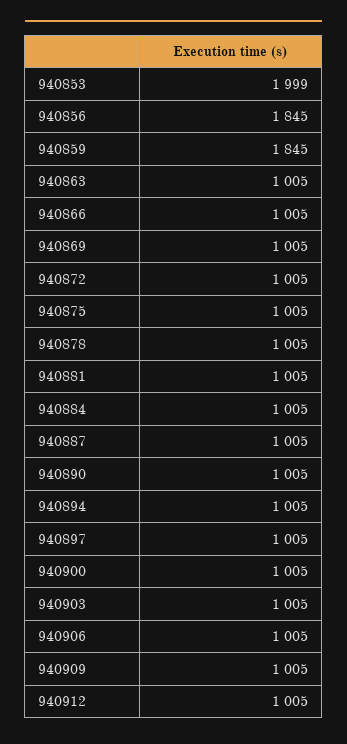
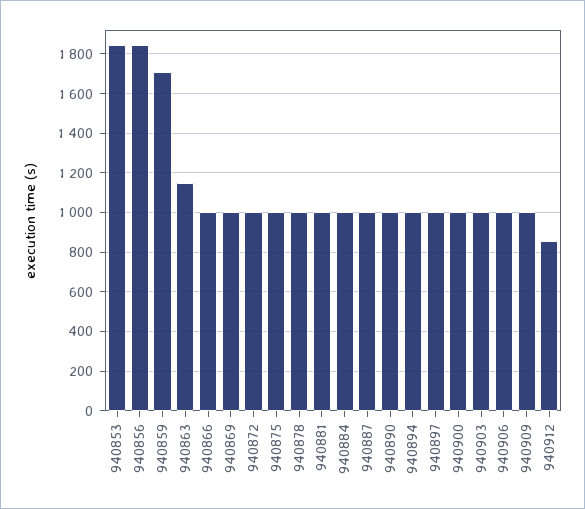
940853: 1999 -> 1850
940859: 1845 -> 1700
940863: 1005 -> 1150
940912: 1005 -> 850

